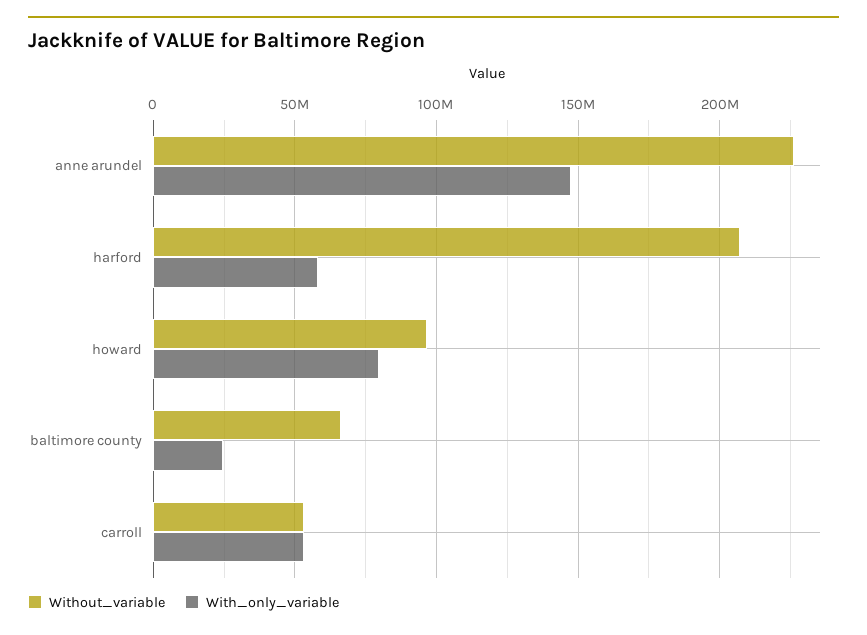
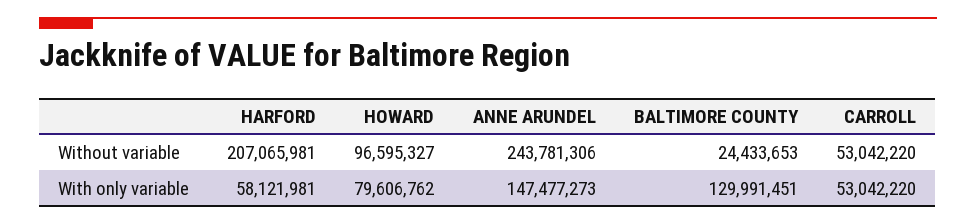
Without_variable, anne arundel: 225000000 -> 243781306
Without_variable, baltimore county: 65000000 -> 24433653
With_only_variable, baltimore county: 25000000 -> 129991451

